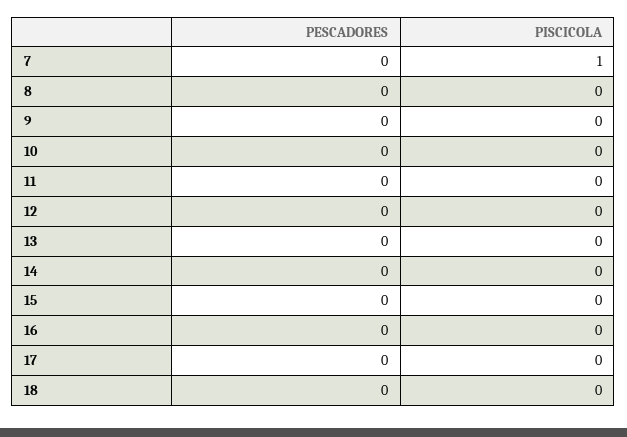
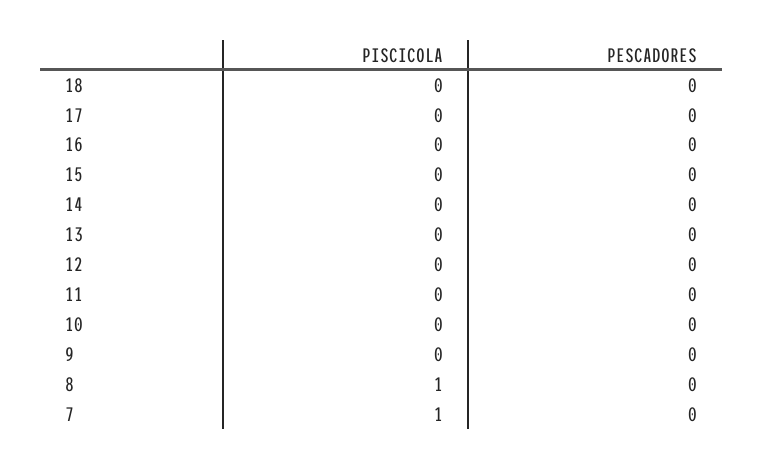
PISCICOLA, 8: 0 -> 1

